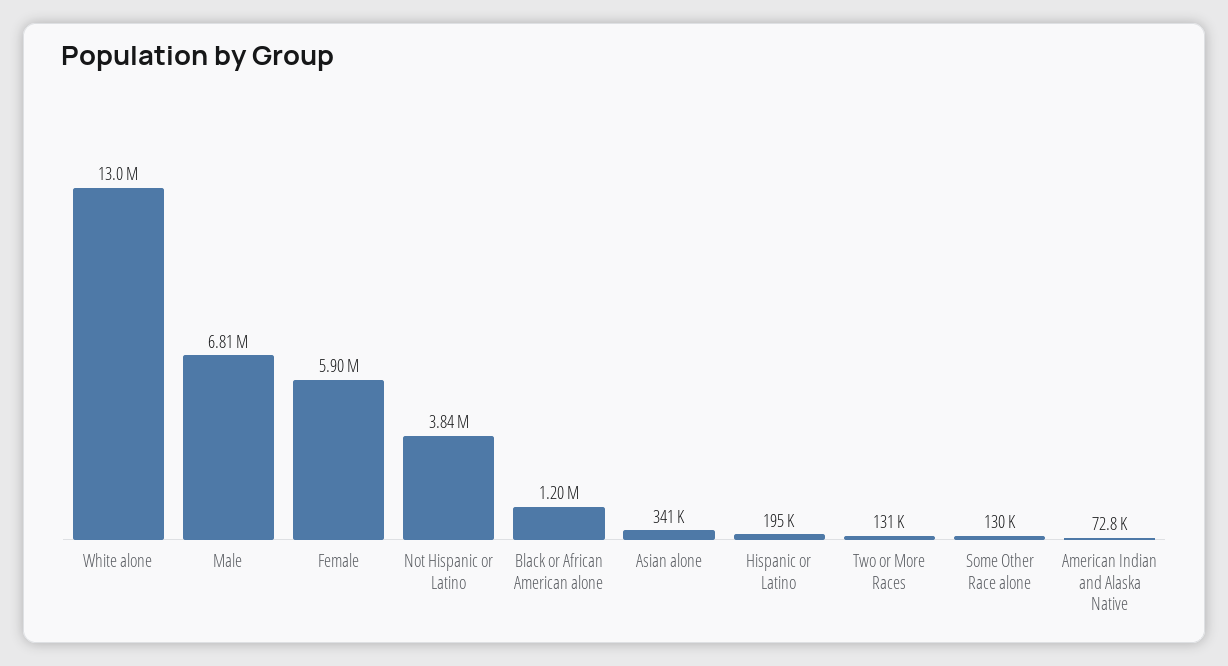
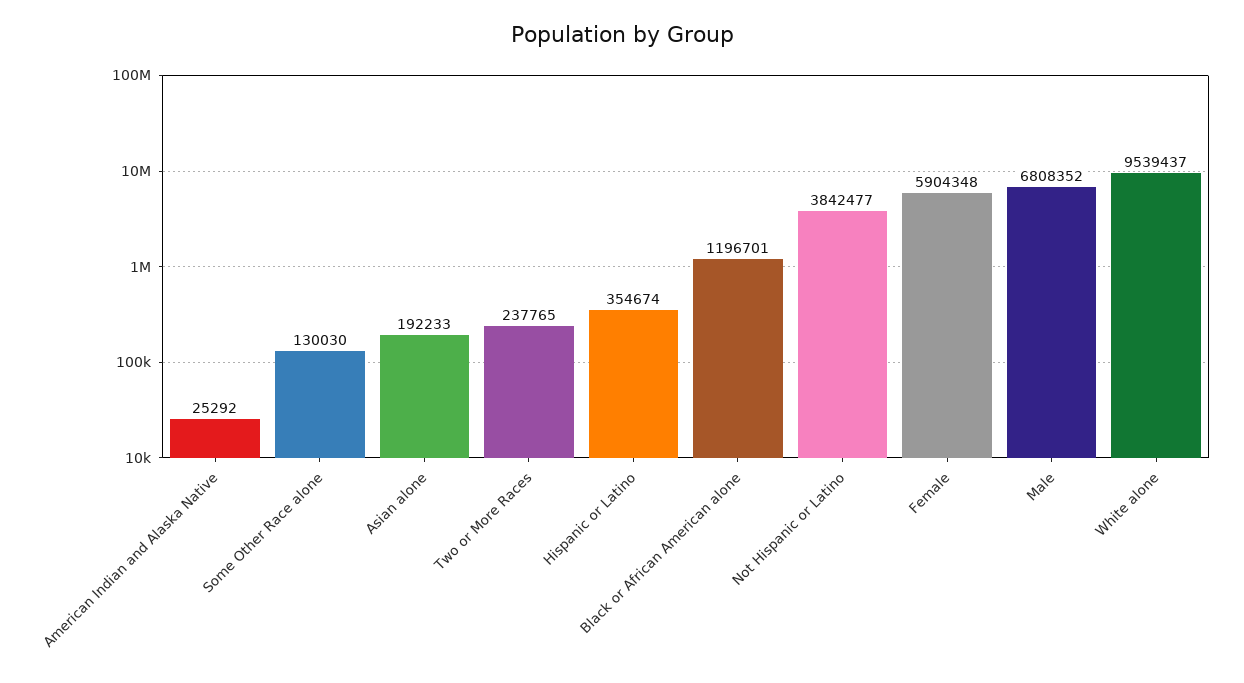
White alone: 13000000 -> 9539437
Asian alone: 341000 -> 192233
Hispanic or Latino: 195000 -> 354674
Two or More Races: 131000 -> 237765
American Indian and Alaska Native: 72800 -> 25292

